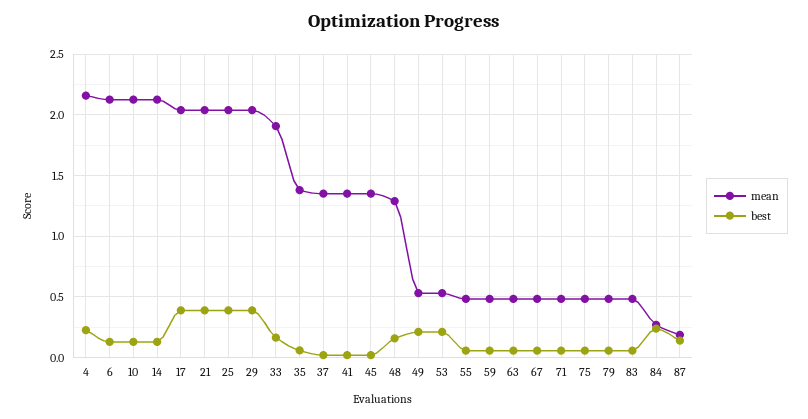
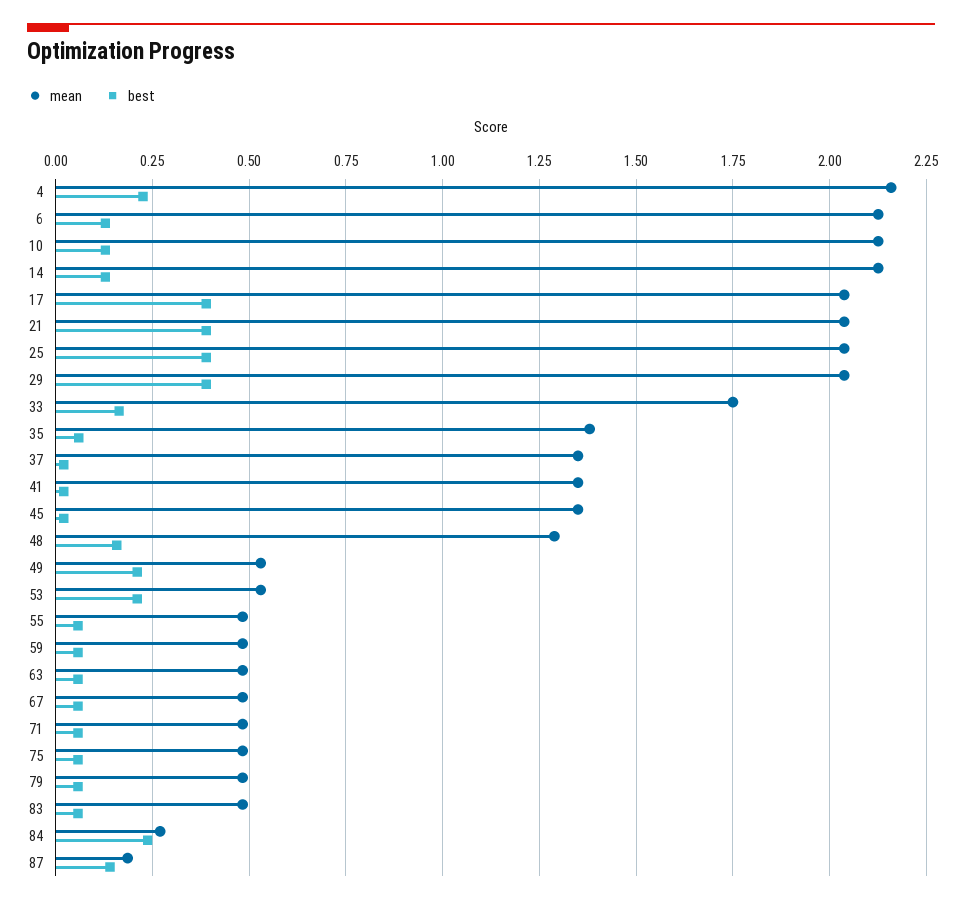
mean, 33: 1.9 -> 1.75

